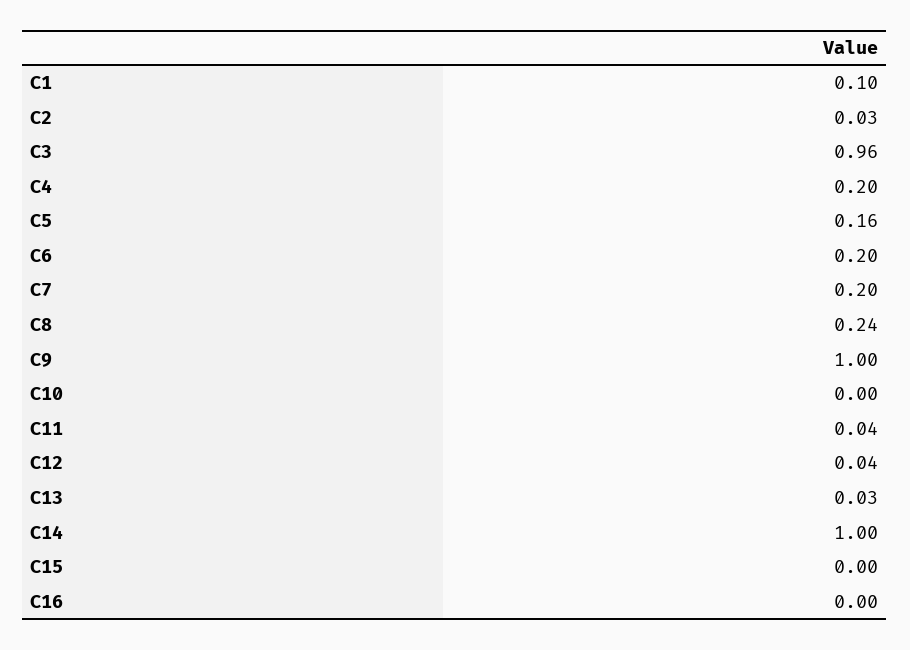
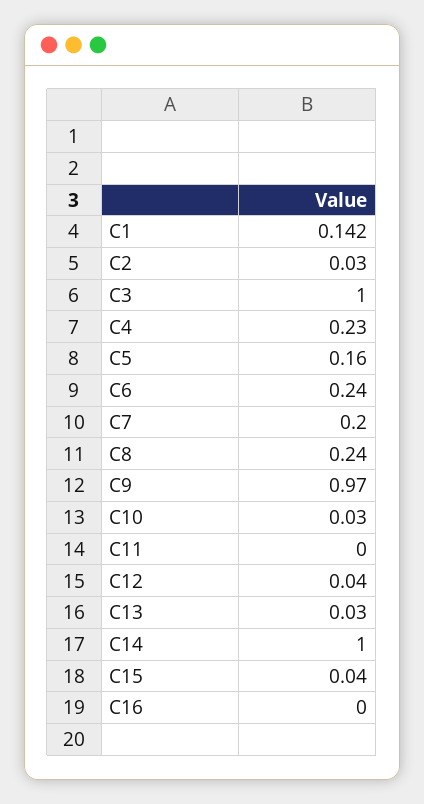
C1: 0.1 -> 0.142
C3: 0.96 -> 1
C4: 0.2 -> 0.23
C6: 0.2 -> 0.24
C9: 1 -> 0.97
C10: 0 -> 0.03
C11: 0.04 -> 0
C15: 0 -> 0.04

